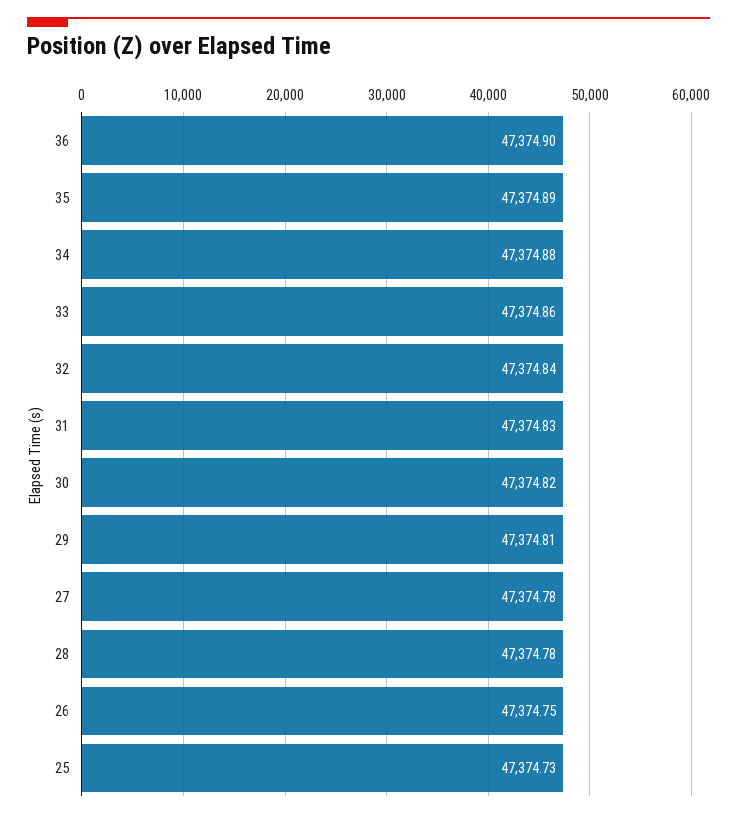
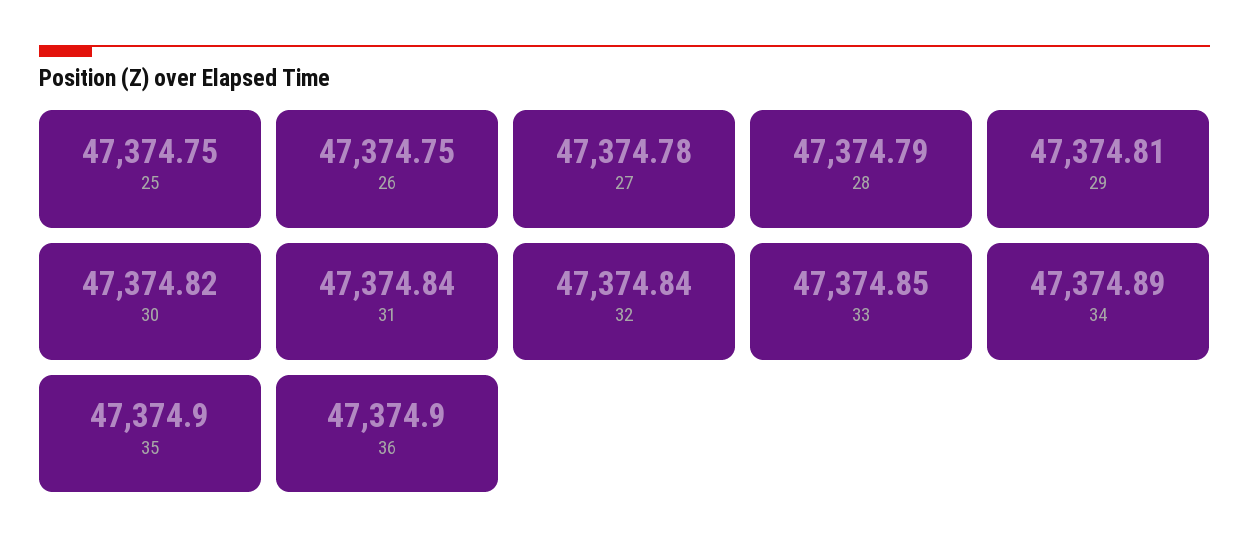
35: 47374.89 -> 47374.9
34: 47374.88 -> 47374.89
33: 47374.86 -> 47374.85
31: 47374.83 -> 47374.84
28: 47374.78 -> 47374.79
25: 47374.73 -> 47374.75

